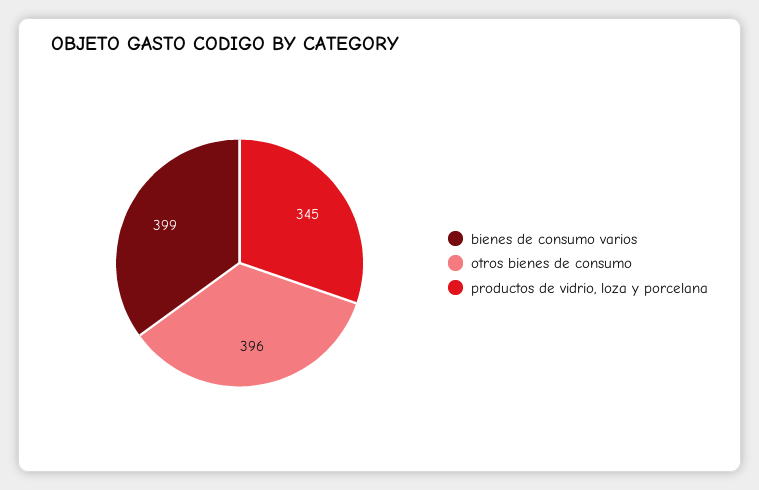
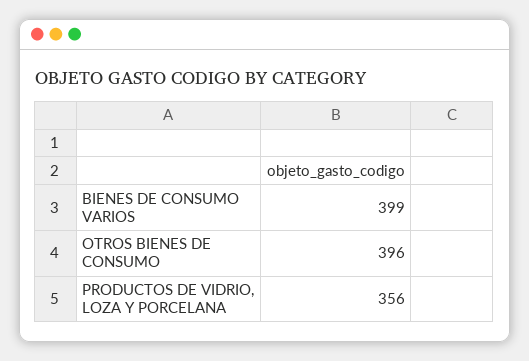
productos de vidrio, loza y porcelana: 345 -> 356

